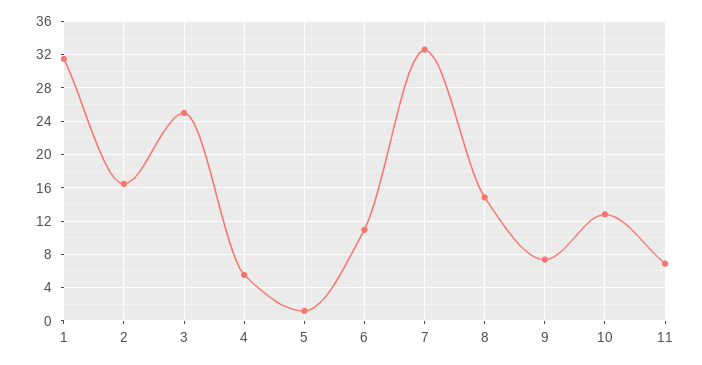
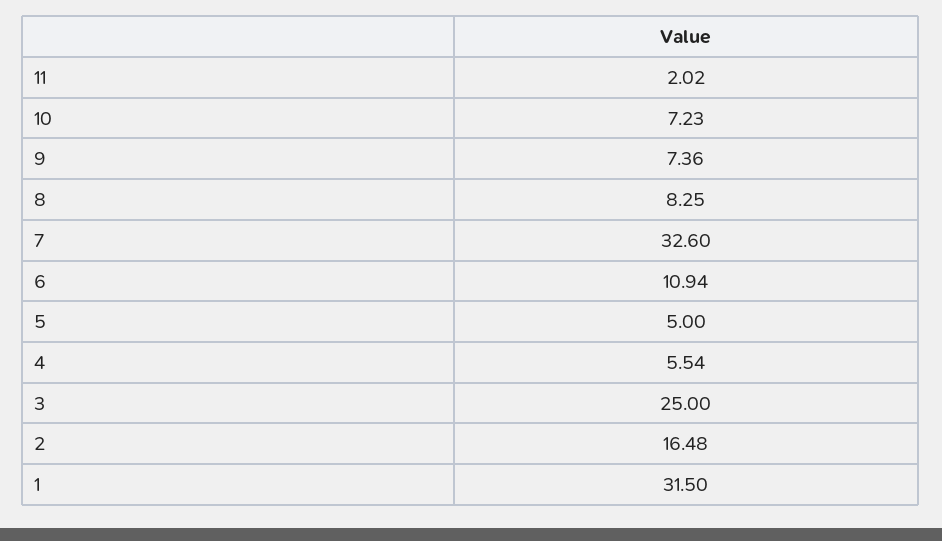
5: 1 -> 5
8: 15 -> 8.25
10: 13 -> 7.23
11: 7 -> 2.02

